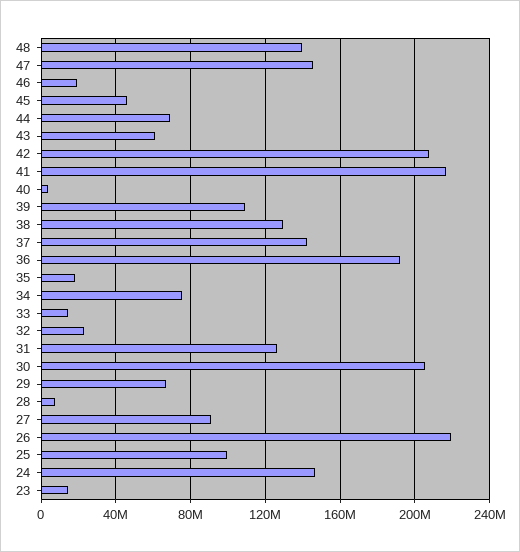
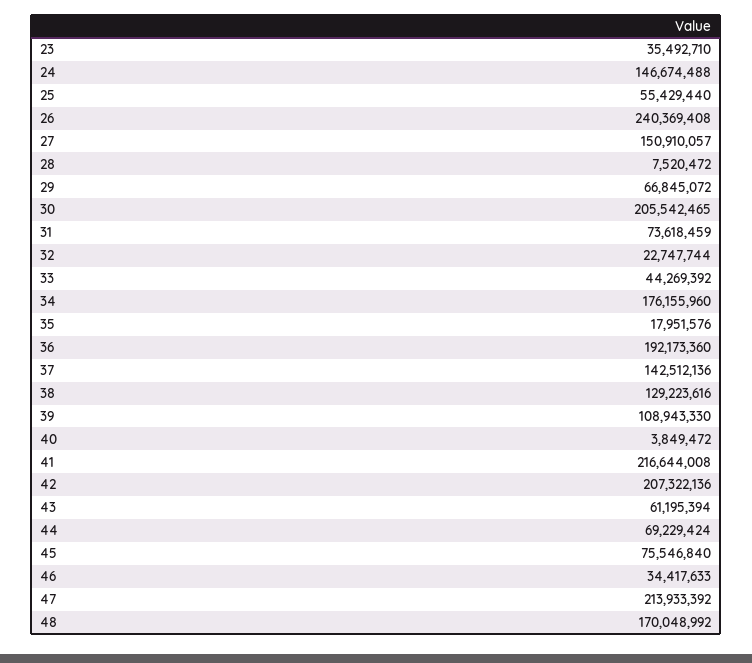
48: 140000000 -> 170048992
47: 145000000 -> 213933392
46: 20000000 -> 34417633
45: 45000000 -> 75546840
34: 75000000 -> 176155960
33: 15000000 -> 44269392
31: 125000000 -> 73618459
27: 90000000 -> 150910057
26: 220000000 -> 240369408
25: 100000000 -> 55429440
23: 15000000 -> 35492710

